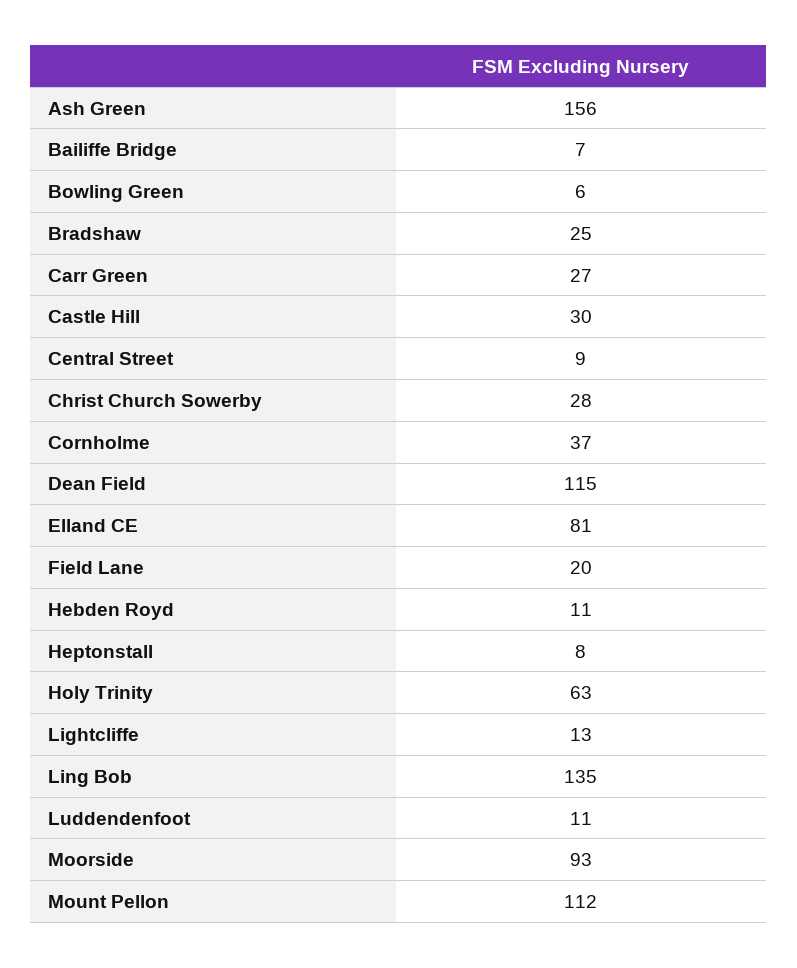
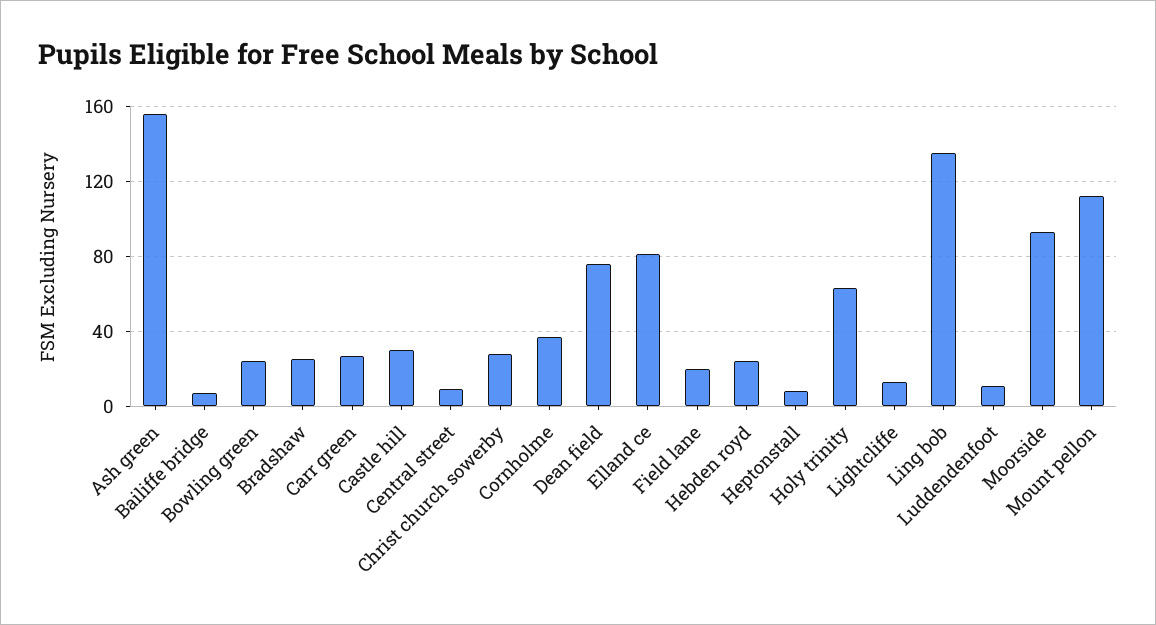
Bowling Green: 6 -> 25
Dean Field: 115 -> 75
Hebden Royd: 11 -> 25

